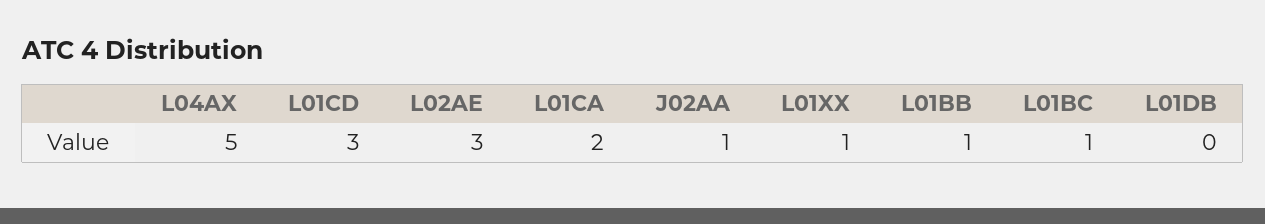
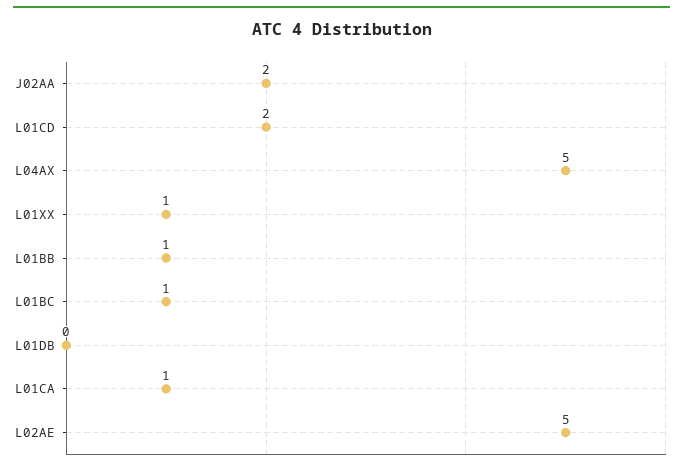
L01CD: 3 -> 2
L02AE: 3 -> 5
L01CA: 2 -> 1
J02AA: 1 -> 2

